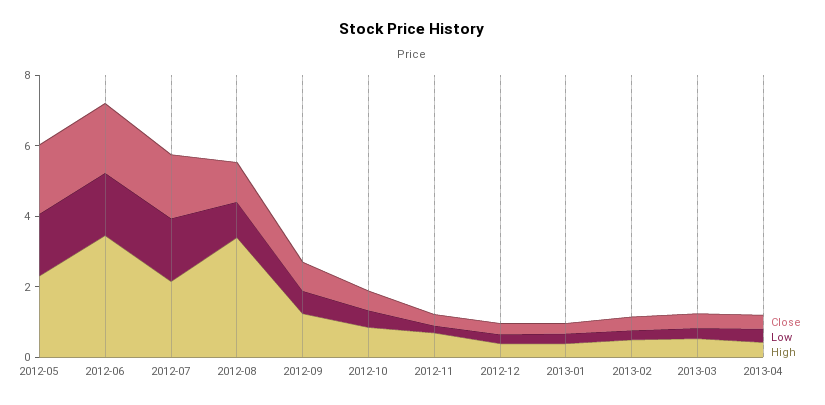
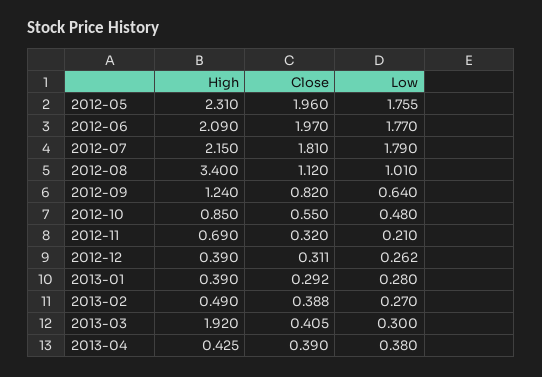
High, 2012-06: 3.5 -> 2.09
High, 2013-03: 0.5 -> 1.92

